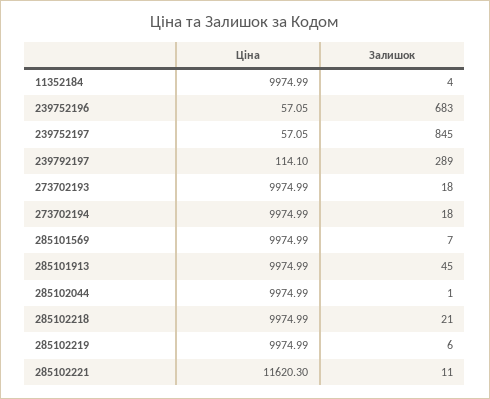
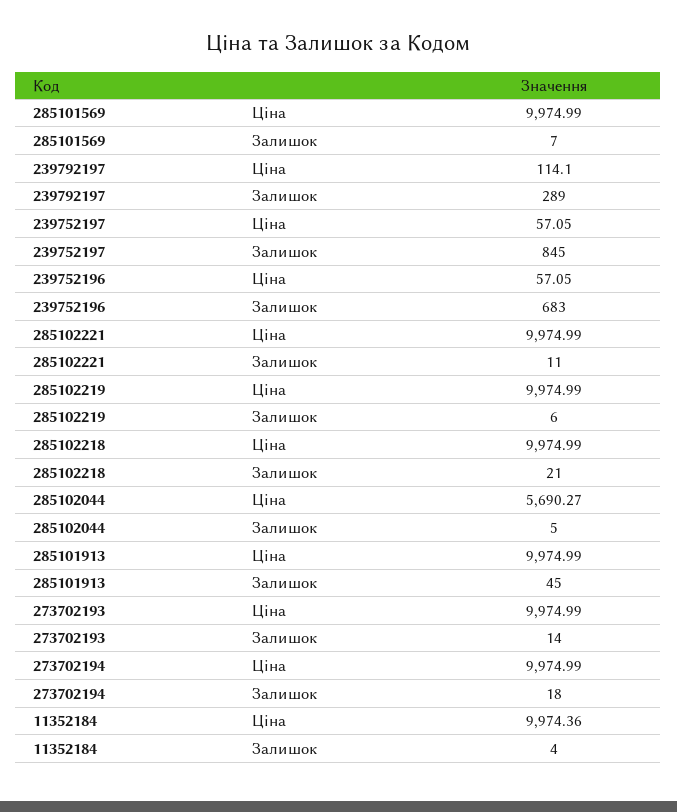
Ціна, 11352184: 9974.99 -> 9974.36
Залишок, 273702193: 18 -> 14
Ціна, 285102044: 9974.99 -> 5690.27
Залишок, 285102044: 1 -> 5
Ціна, 285102221: 11620.3 -> 9974.99

